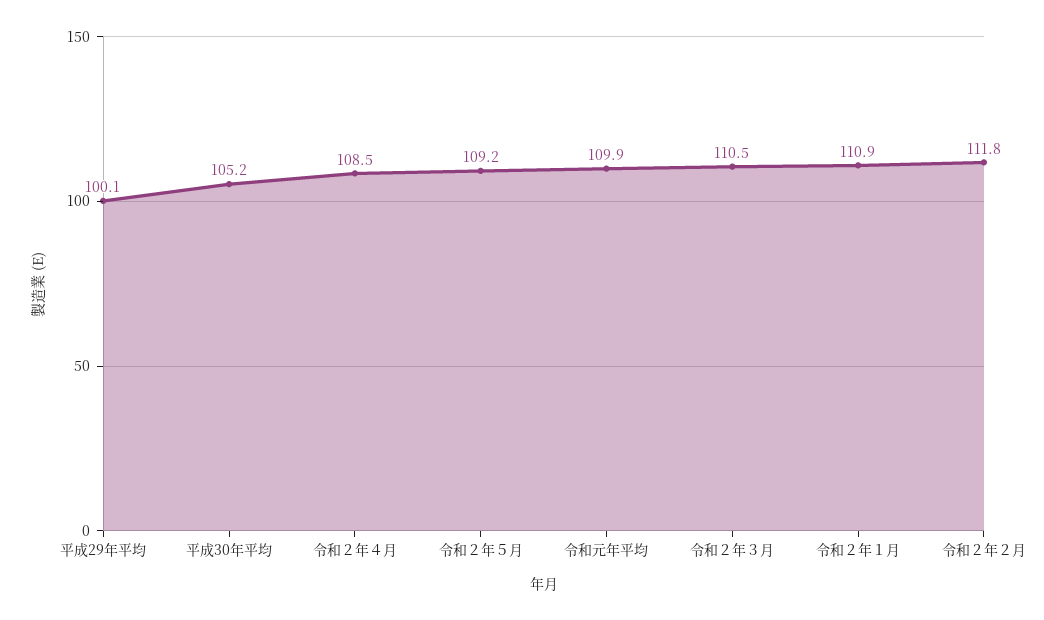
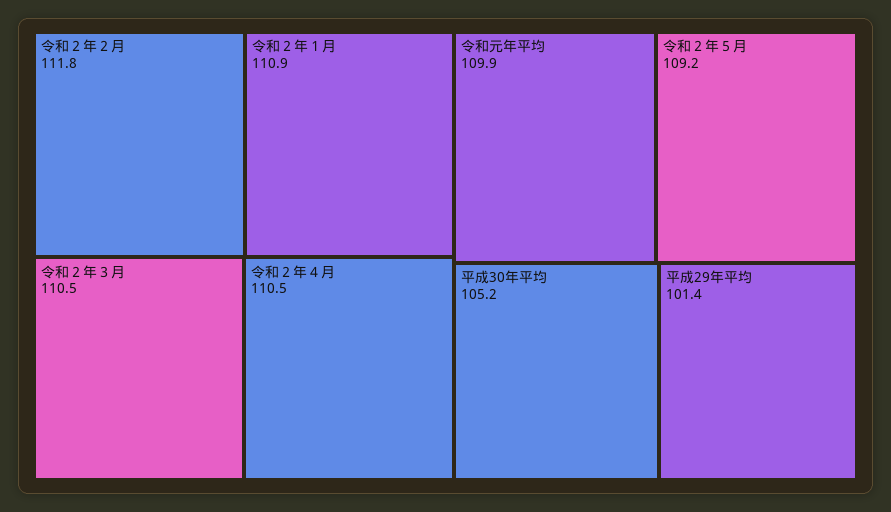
平成29年平均: 100.1 -> 101.4
令和２年４月: 108.5 -> 110.5

